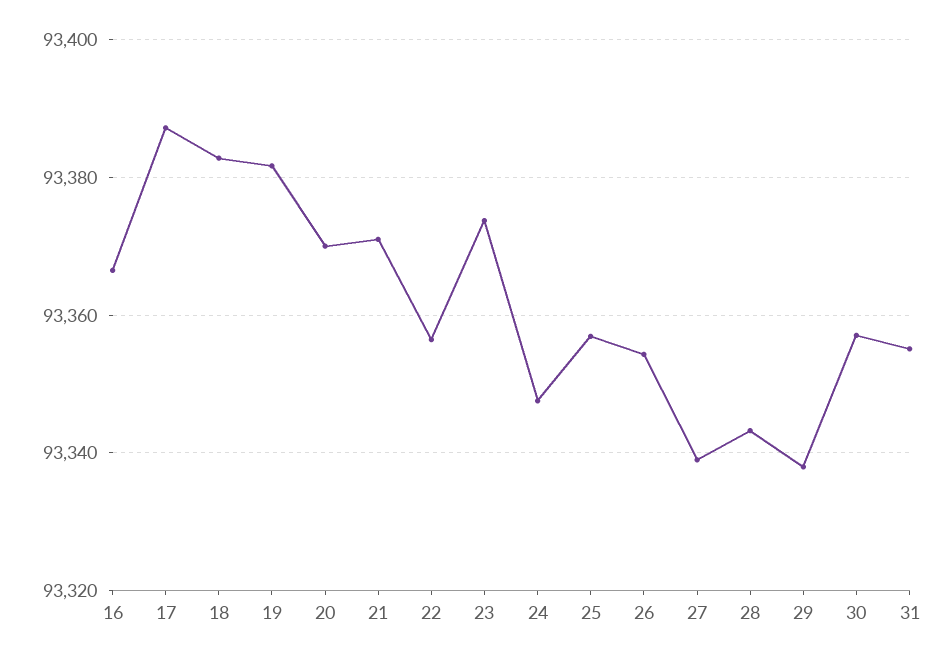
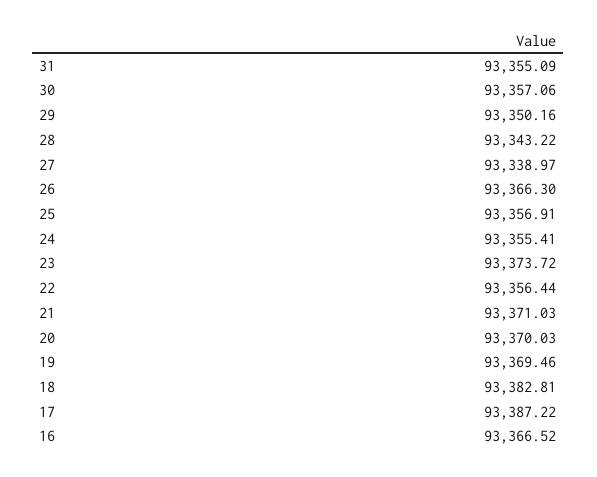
19: 93382 -> 93369.46
24: 93348 -> 93355.41
26: 93354 -> 93366.3
29: 93338 -> 93350.16

